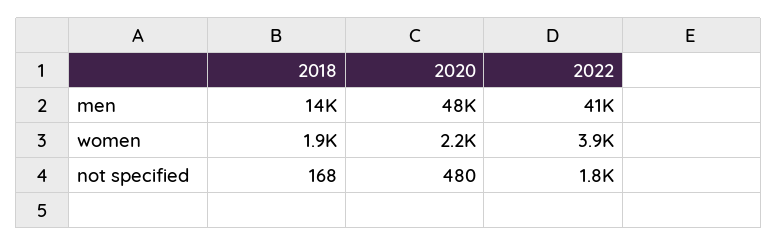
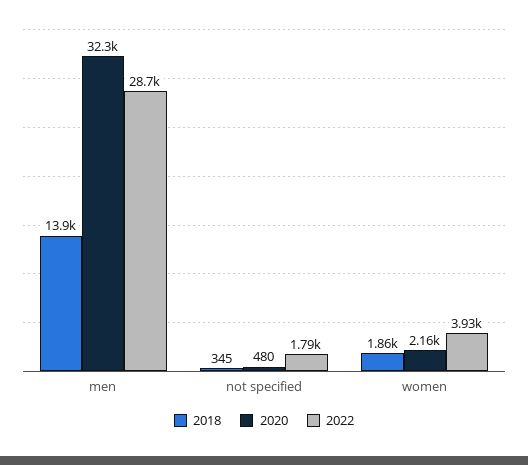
2020, men: 48000 -> 32300
2022, men: 41000 -> 28700
2018, not specified: 168 -> 345

